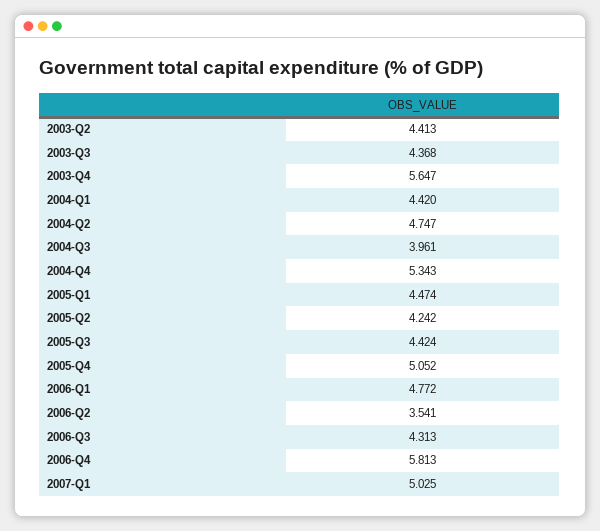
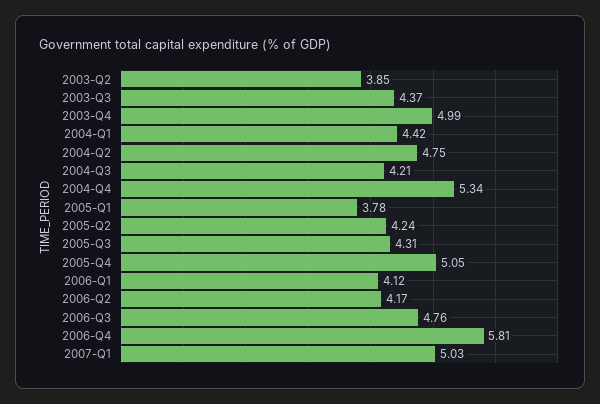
2003-Q2: 4.413 -> 3.85
2003-Q4: 5.647 -> 4.99
2004-Q3: 3.961 -> 4.21
2005-Q1: 4.474 -> 3.78
2005-Q3: 4.424 -> 4.31
2006-Q1: 4.772 -> 4.12
2006-Q2: 3.541 -> 4.17
2006-Q3: 4.313 -> 4.76

